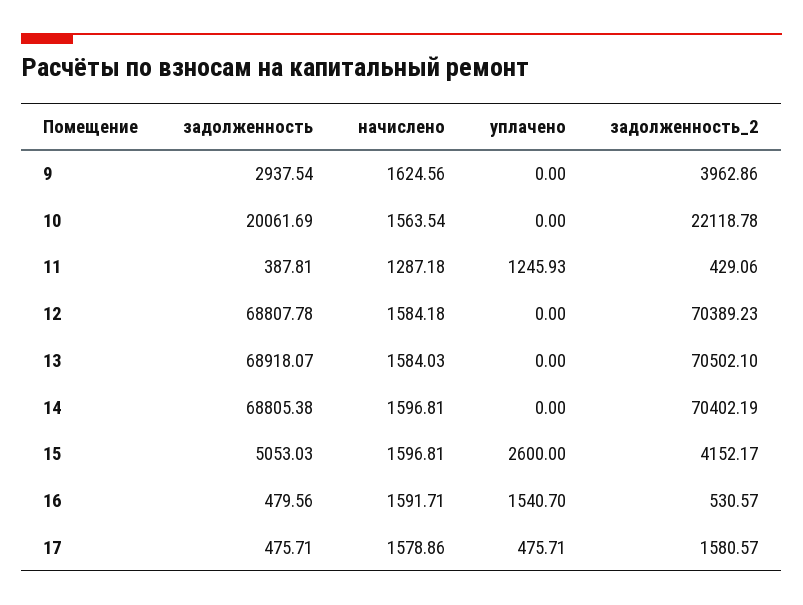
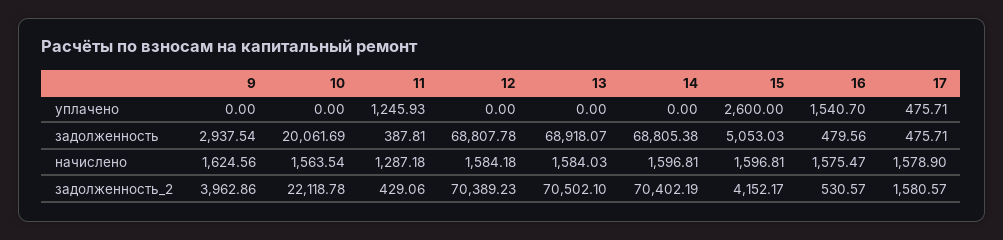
начислено, 16: 1591.71 -> 1575.47
начислено, 17: 1578.86 -> 1578.9

